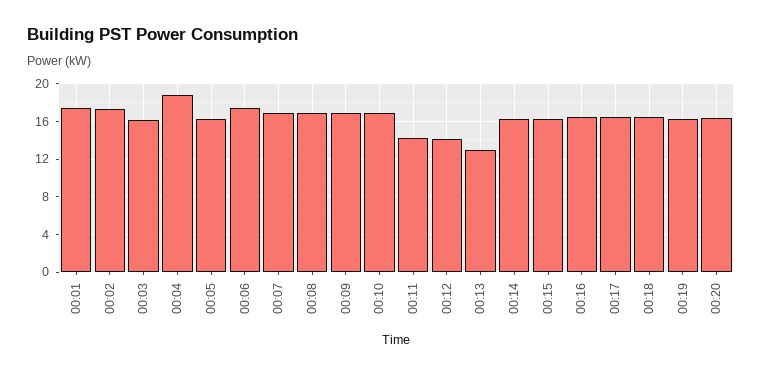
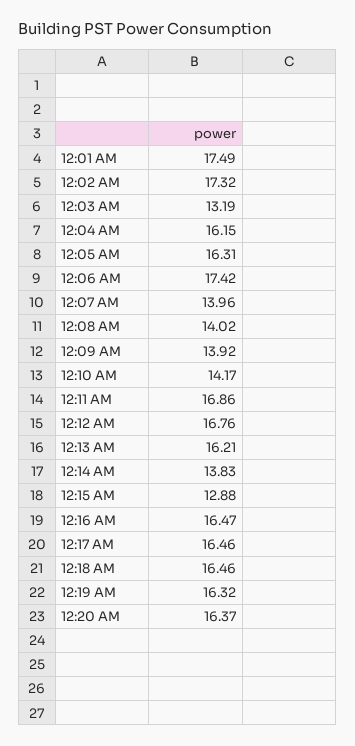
00:03: 16 -> 13.19
00:04: 19 -> 16.15
00:07: 17 -> 13.96
00:08: 17 -> 14.02
00:09: 17 -> 13.92
00:10: 17 -> 14.17
00:11: 14 -> 16.86
00:12: 14 -> 16.76
00:13: 13 -> 16.21
00:14: 16 -> 13.83
00:15: 16 -> 12.88

